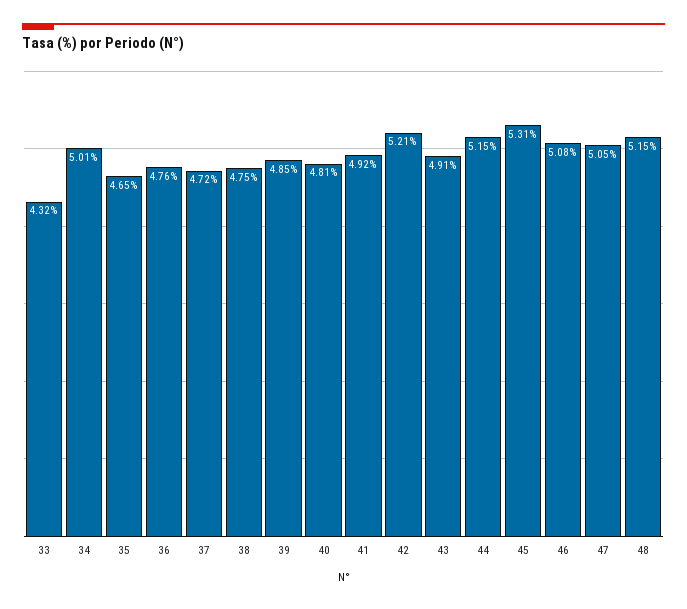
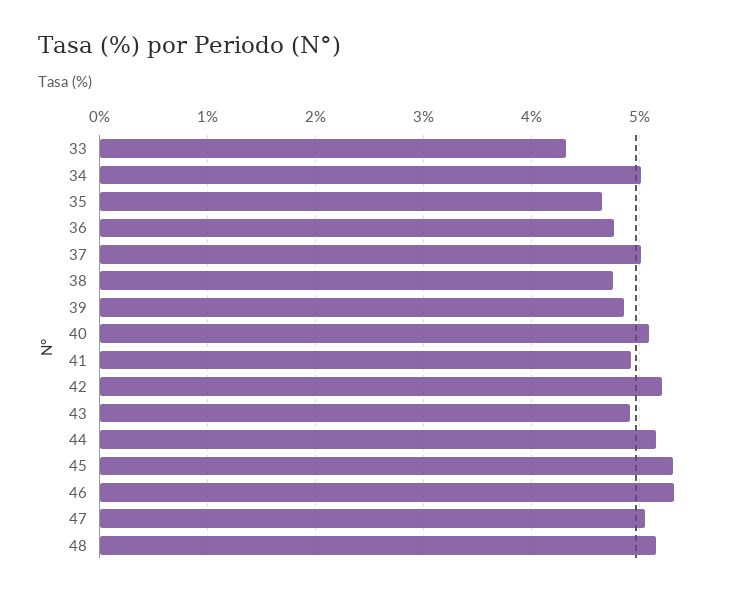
37: 4.72 -> 5
40: 4.81 -> 5.1
46: 5.08 -> 5.3

